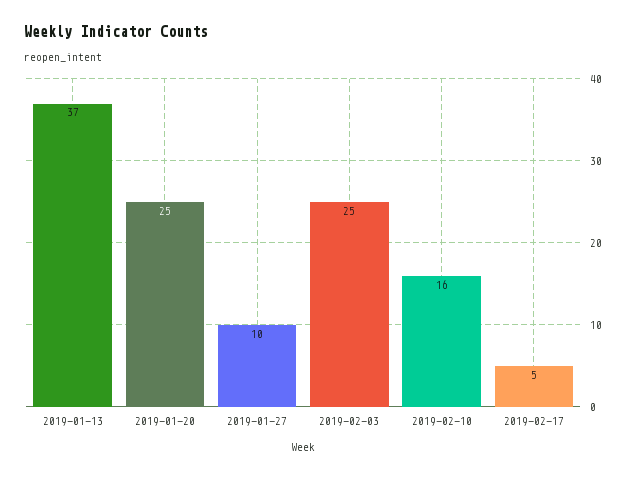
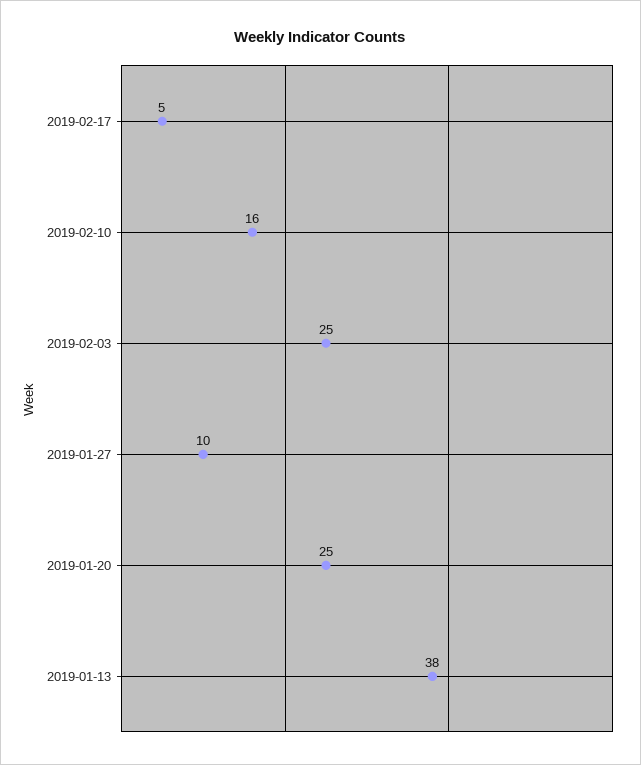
2019-01-13: 37 -> 38

